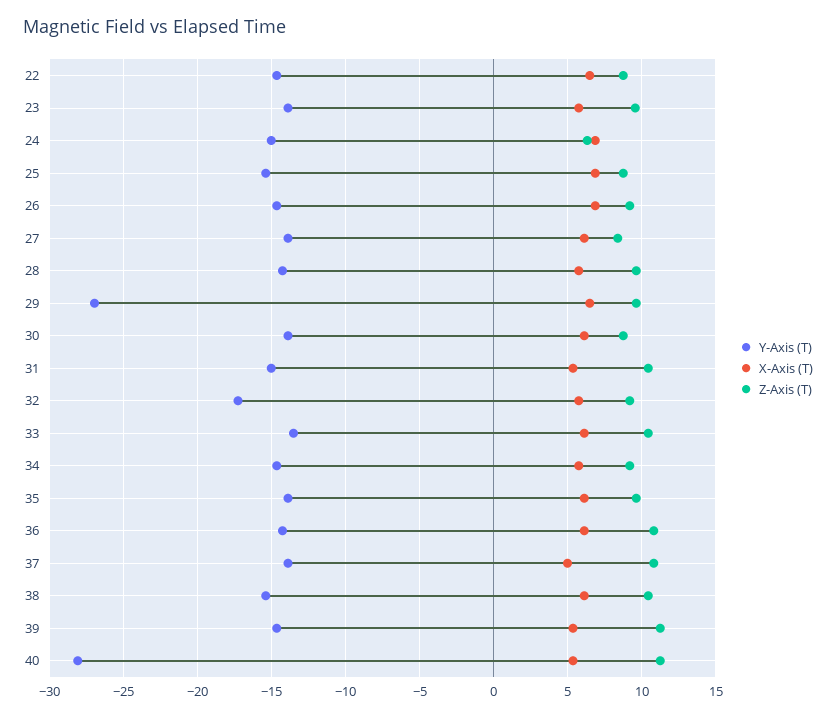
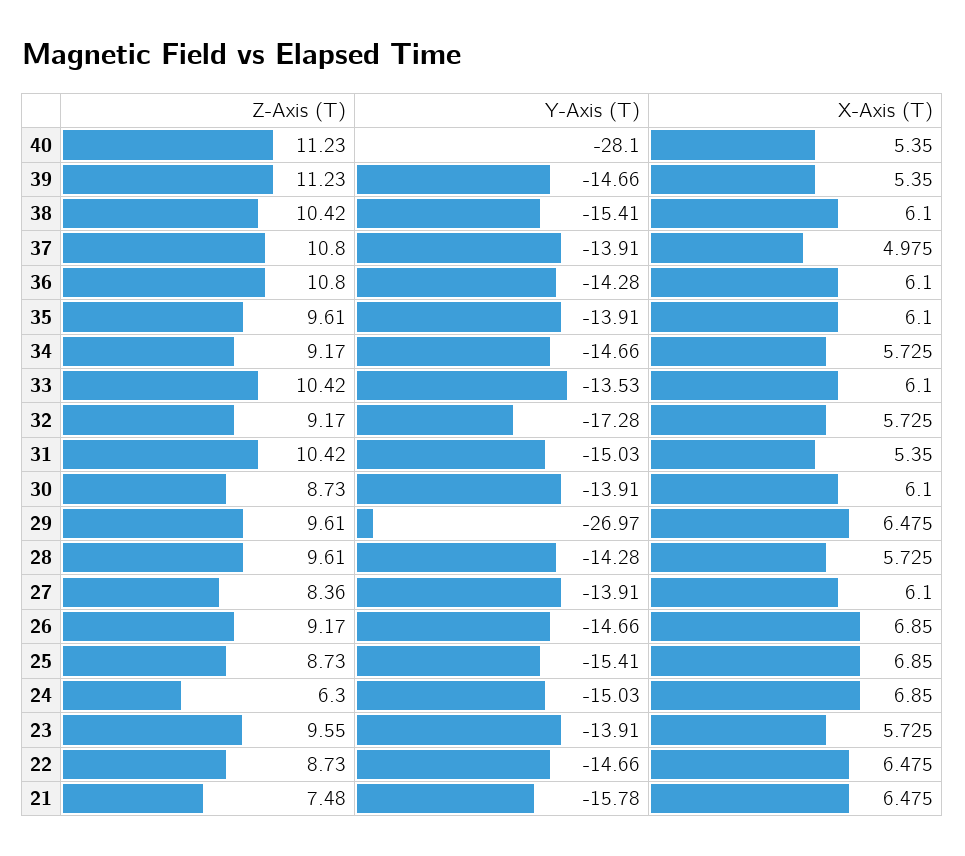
Z-Axis (T), 21: none -> 7.48
Y-Axis (T), 21: none -> -15.78
X-Axis (T), 21: none -> 6.475

